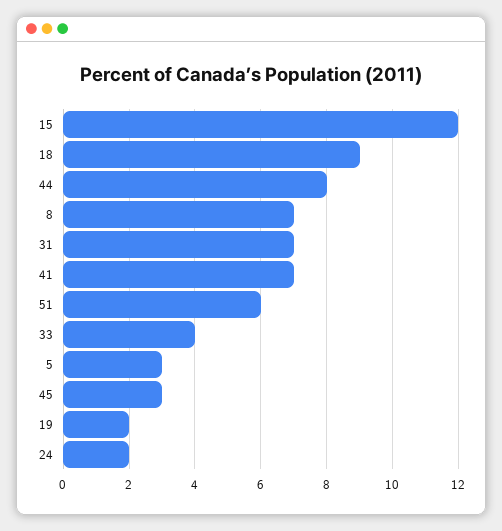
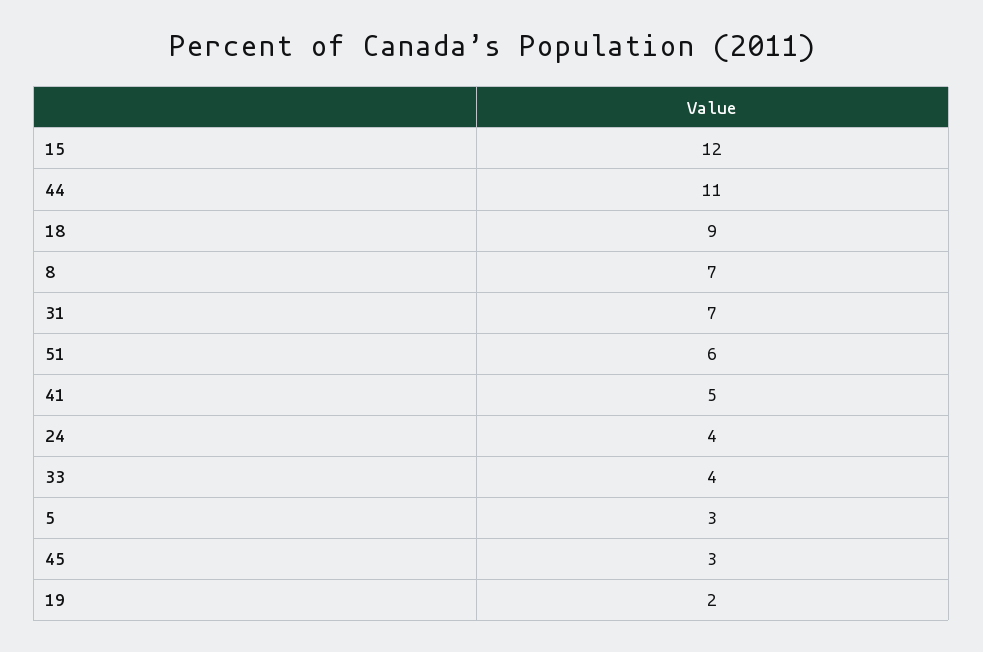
44: 8 -> 11
41: 7 -> 5
24: 2 -> 4

